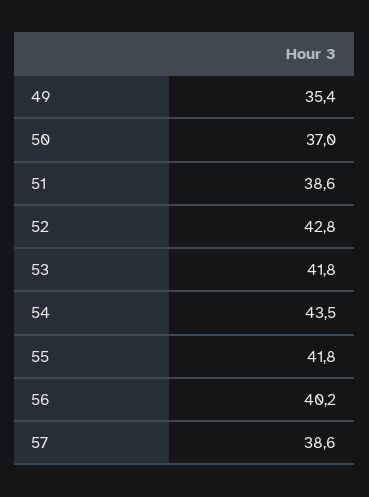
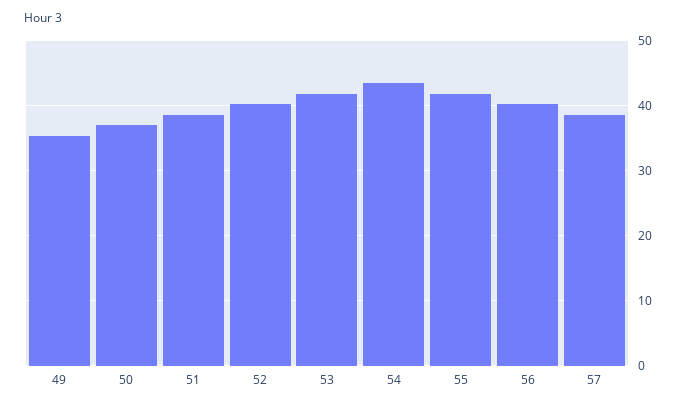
52: 42.8 -> 40

